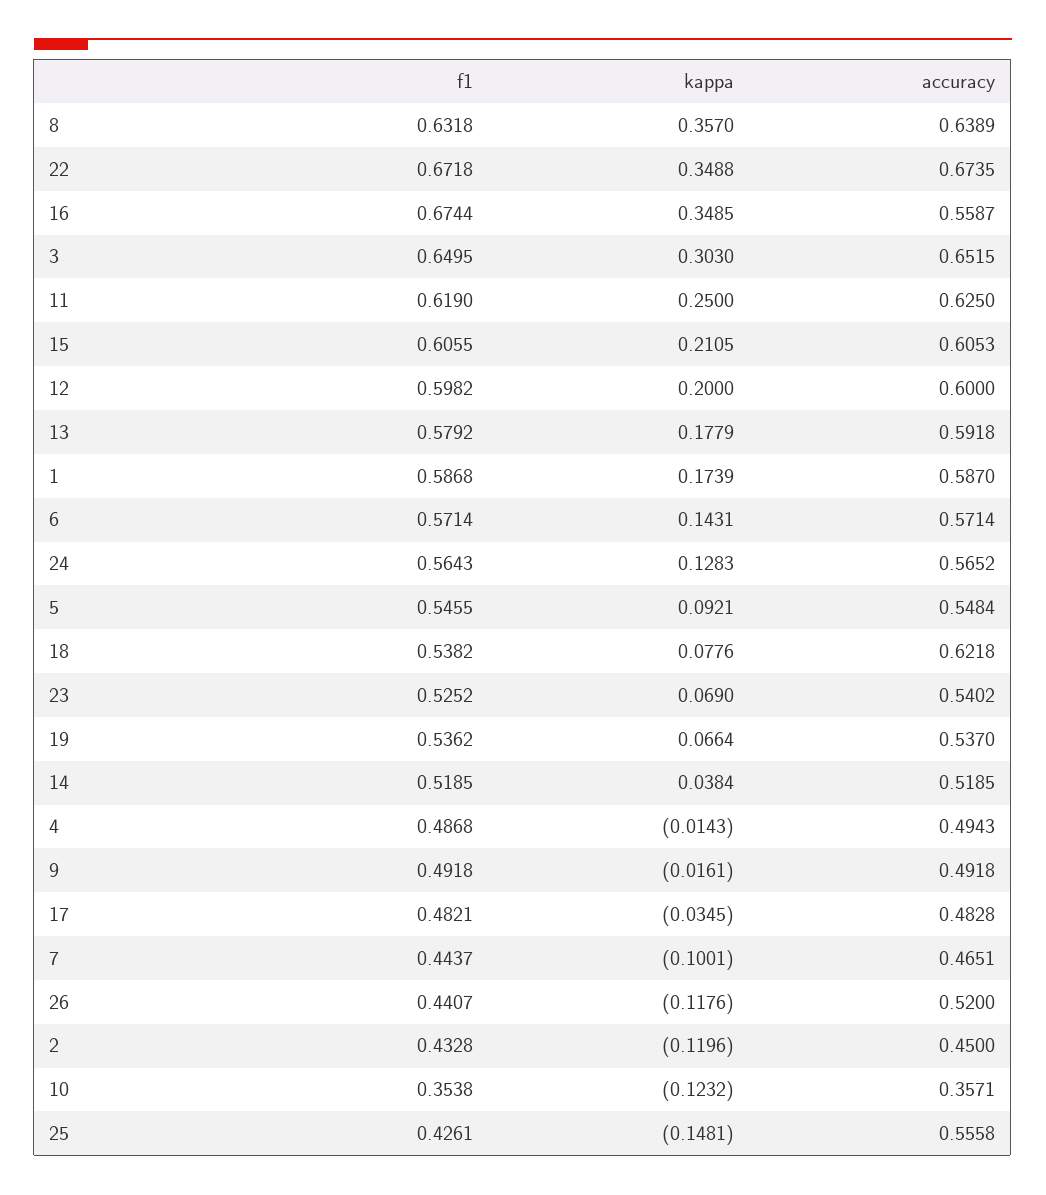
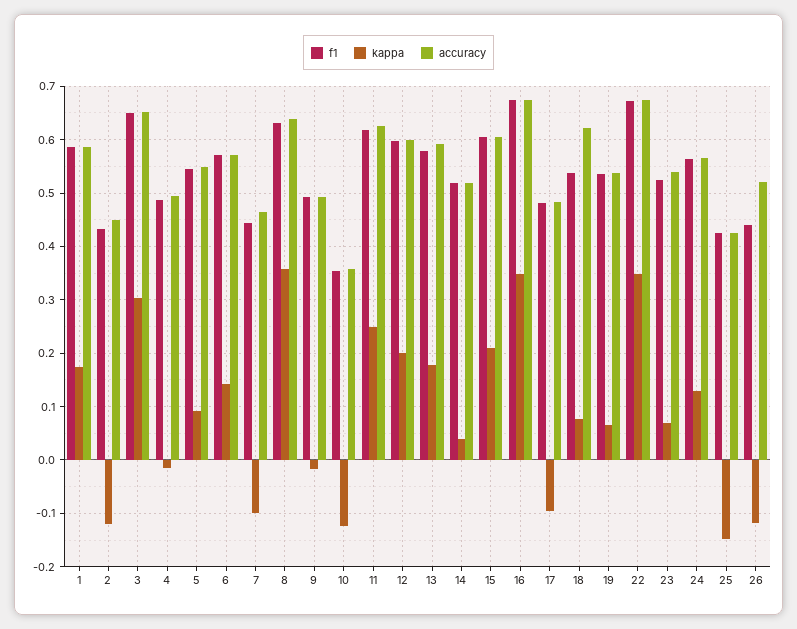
accuracy, 16: 0.5587 -> 0.68
kappa, 17: -0.0345 -> -0.1
accuracy, 25: 0.5558 -> 0.42

